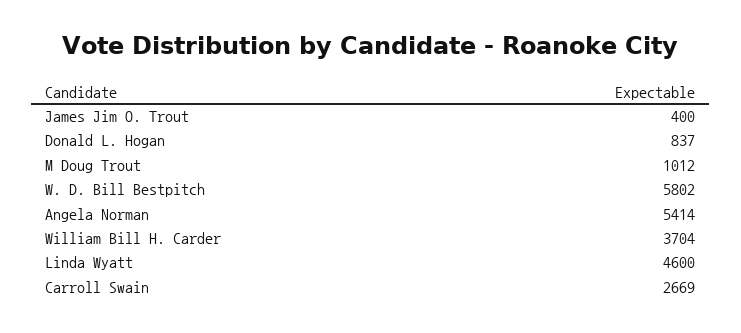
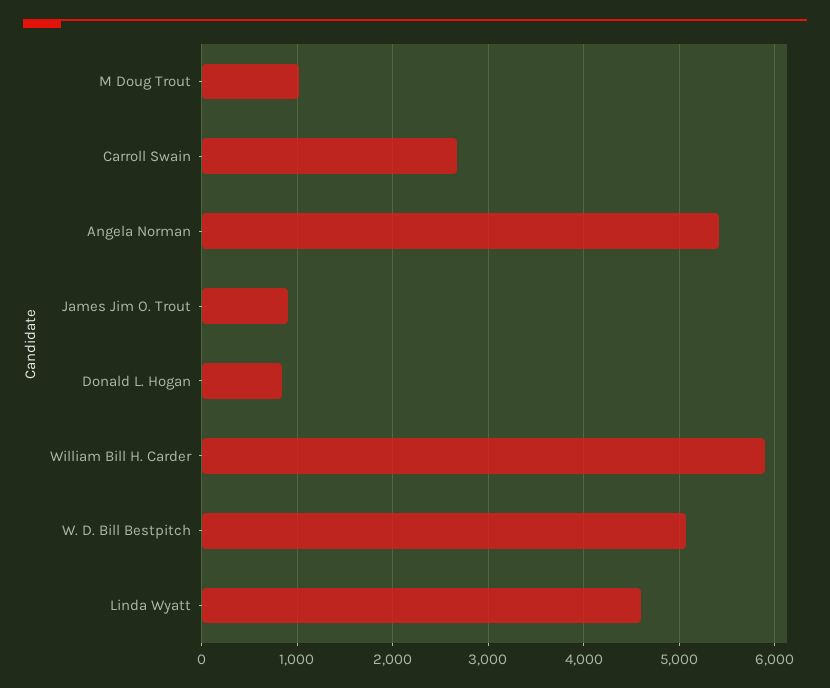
James Jim O. Trout: 400 -> 900
W. D. Bill Bestpitch: 5802 -> 5100
William Bill H. Carder: 3704 -> 5900

